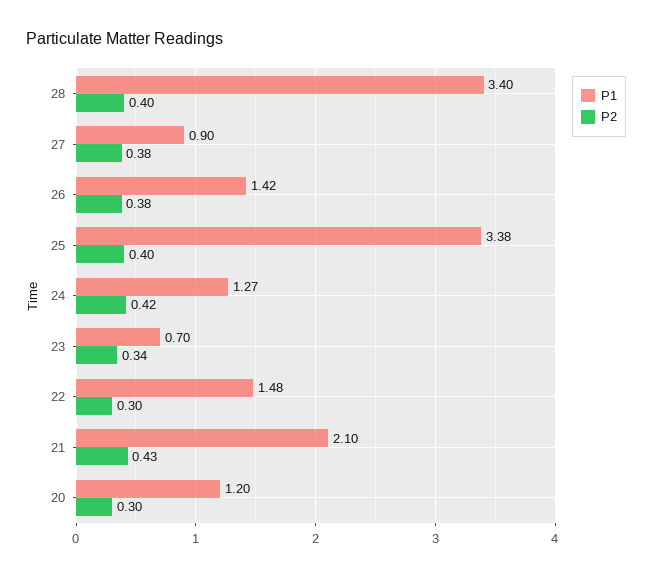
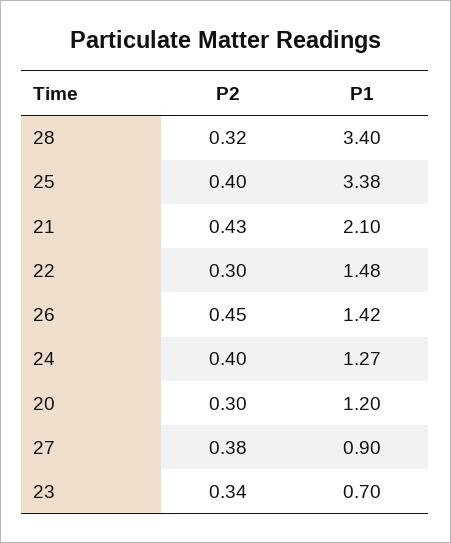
P2, 28: 0.4 -> 0.32
P2, 26: 0.38 -> 0.45
P2, 24: 0.42 -> 0.4

